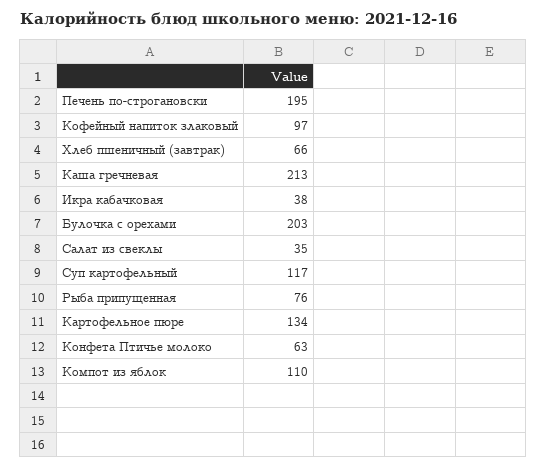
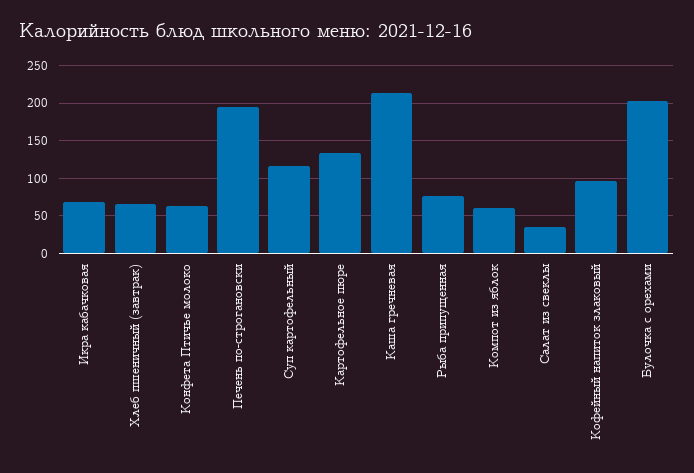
Икра кабачковая: 38 -> 70
Компот из яблок: 110 -> 60

